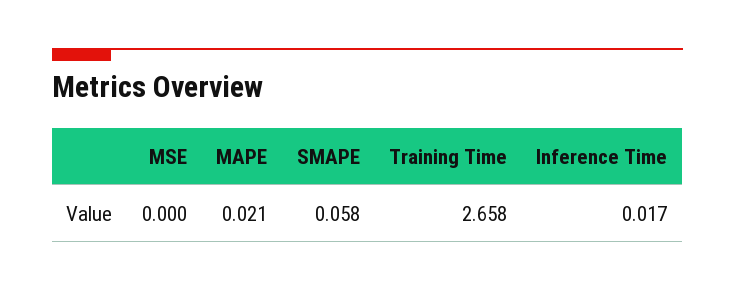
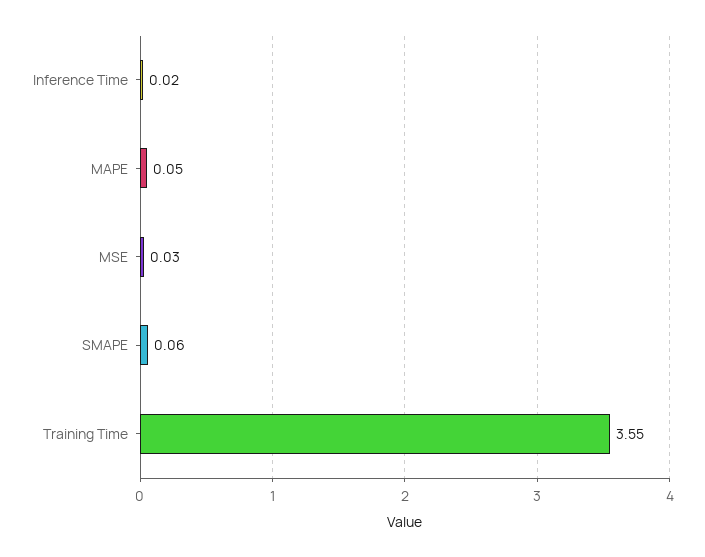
MSE: 0 -> 0.03
MAPE: 0.021 -> 0.05
Training Time: 2.658 -> 3.55

